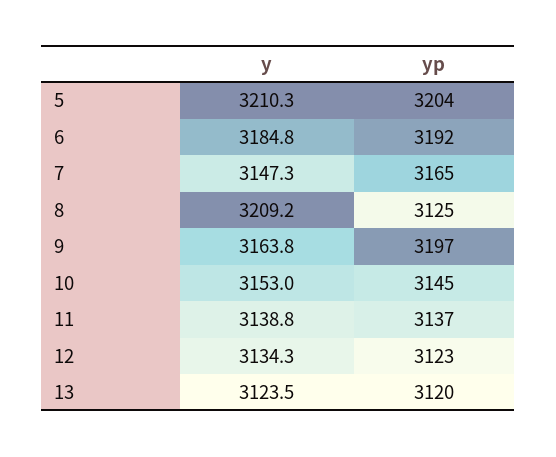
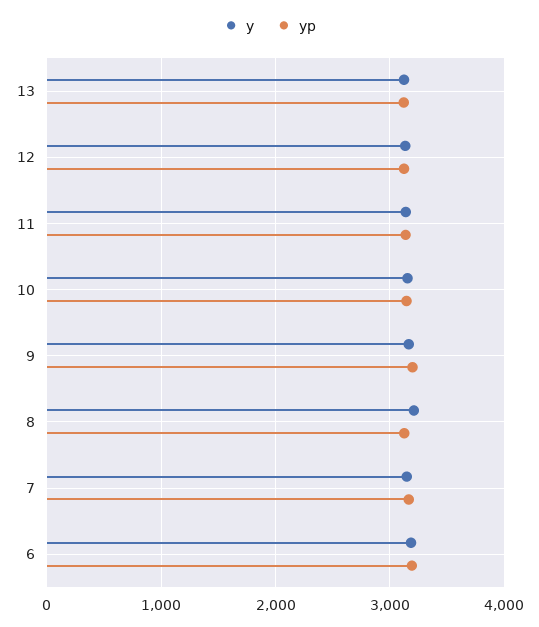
y, 5: 3210.3 -> none
yp, 5: 3204 -> none

